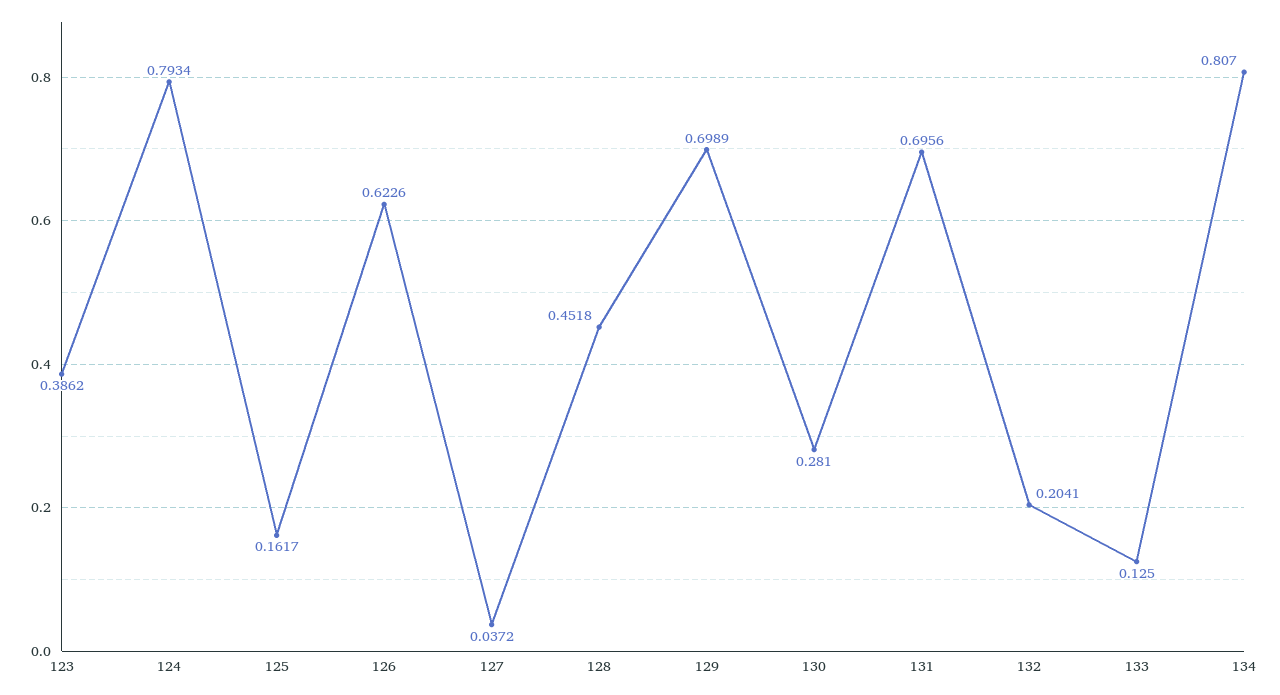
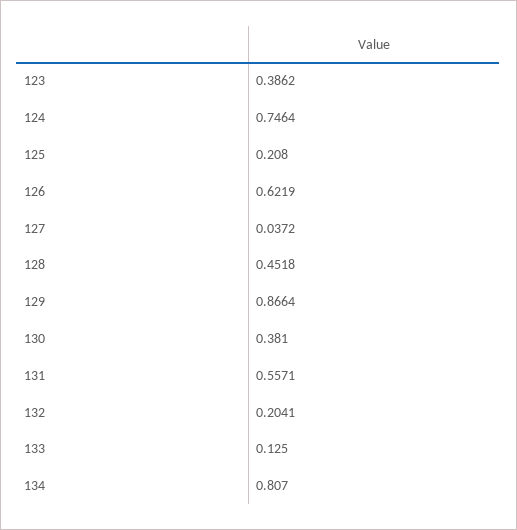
124: 0.7934 -> 0.7464
125: 0.1617 -> 0.208
126: 0.6226 -> 0.6219
129: 0.6989 -> 0.8664
130: 0.281 -> 0.381
131: 0.6956 -> 0.5571

